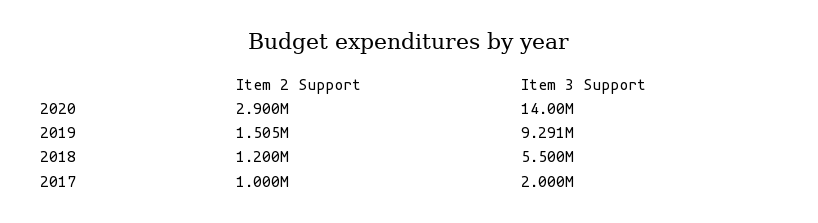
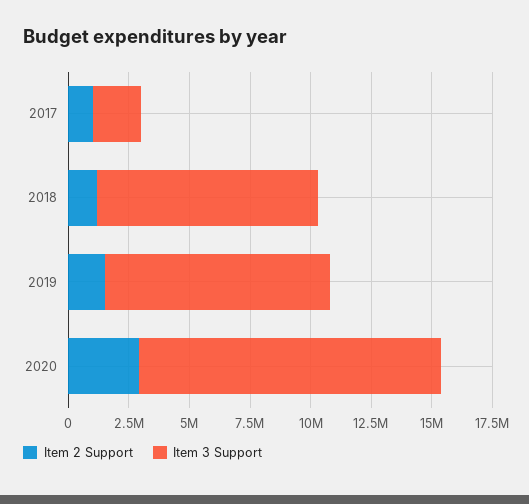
Item 3 Support, 2020: 14000000 -> 12500000
Item 3 Support, 2018: 5500000 -> 9000000

